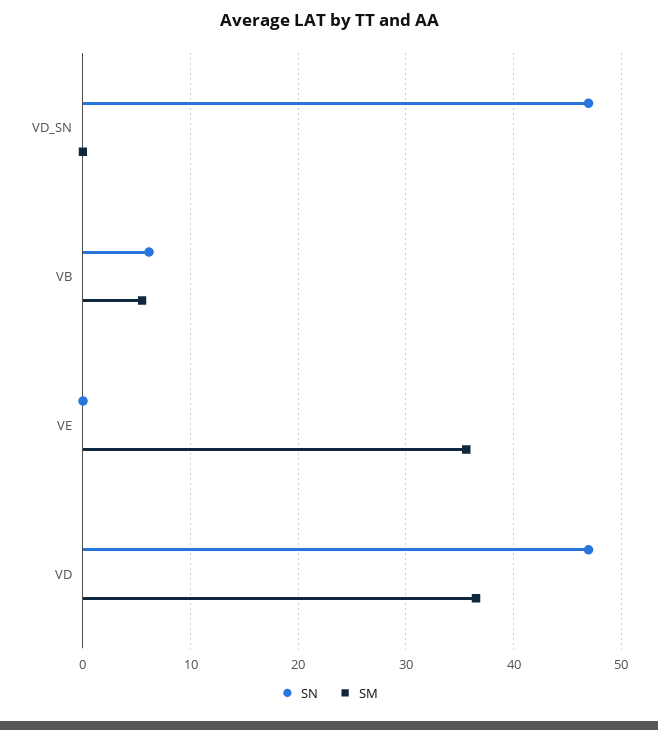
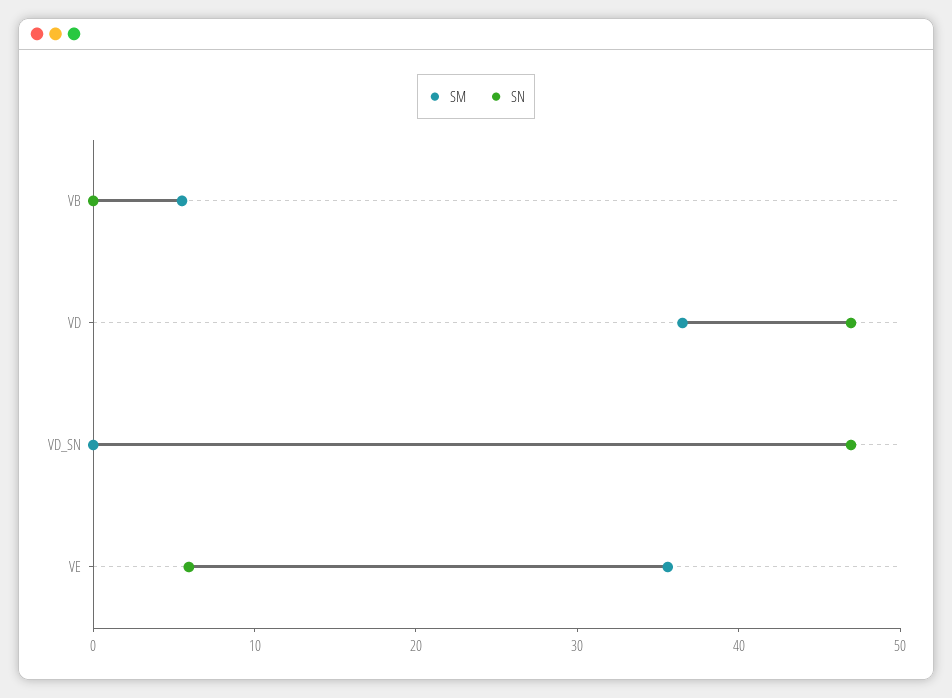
SN, VB: 6 -> 0
SN, VE: 0 -> 6

